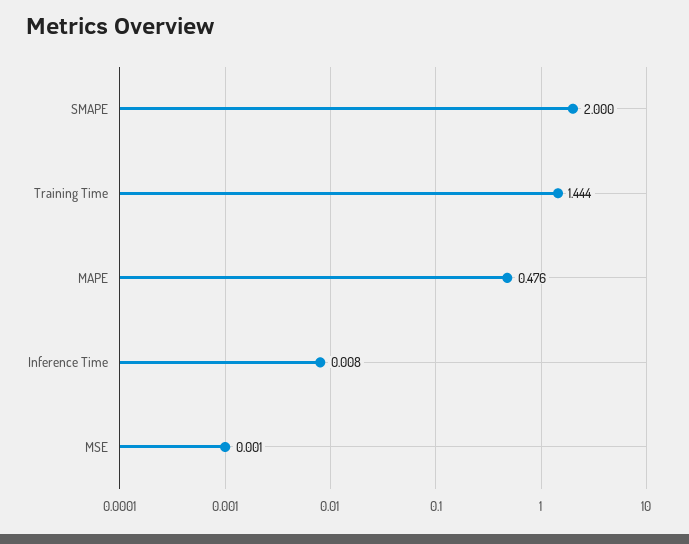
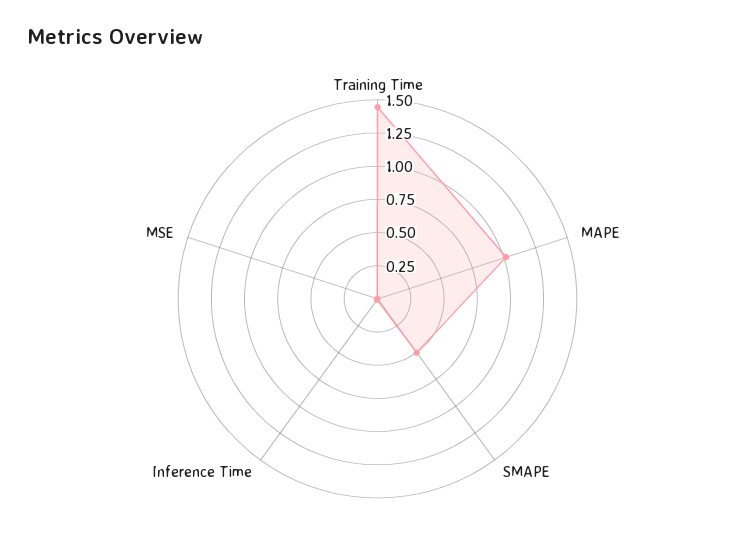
SMAPE: 2 -> 0.5
MAPE: 0.476 -> 1

